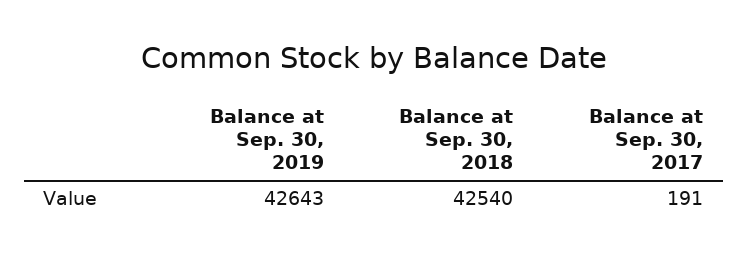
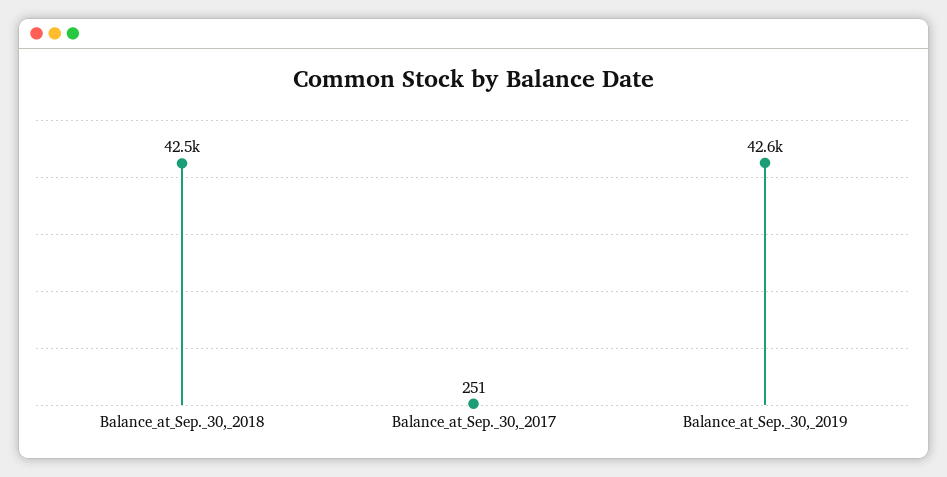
Balance at Sep. 30, 2017: 191 -> 251

